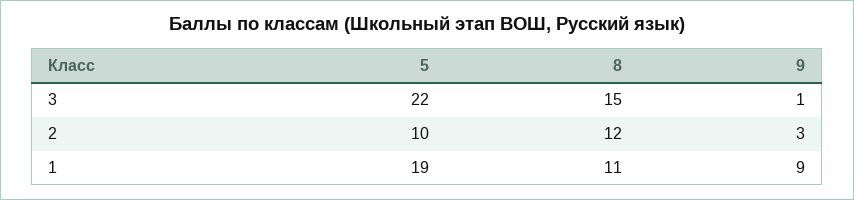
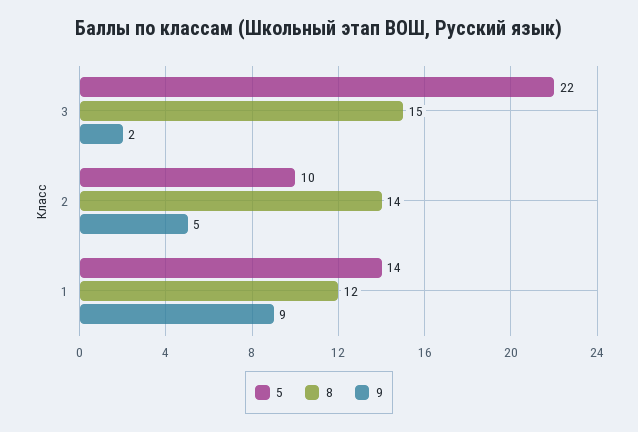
9, 3: 1 -> 2
8, 2: 12 -> 14
9, 2: 3 -> 5
5, 1: 19 -> 14
8, 1: 11 -> 12

